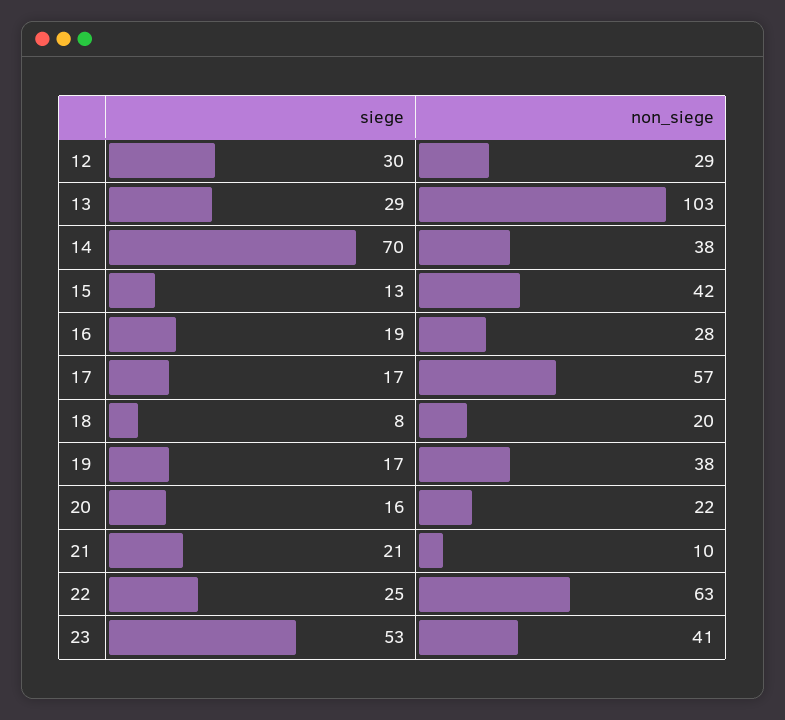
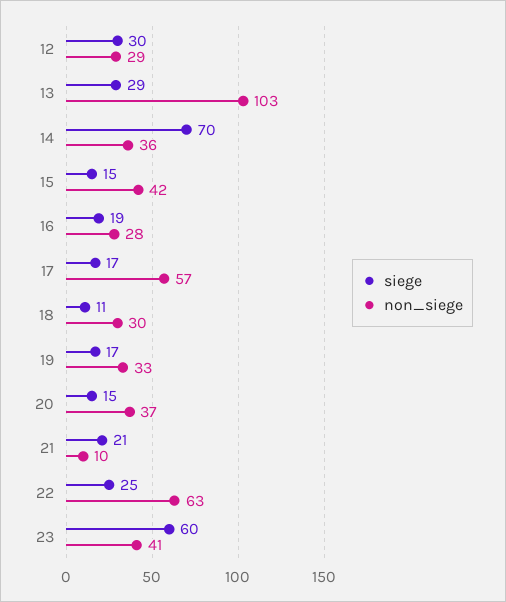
non_siege, 14: 38 -> 36
siege, 15: 13 -> 15
siege, 18: 8 -> 11
non_siege, 18: 20 -> 30
non_siege, 19: 38 -> 33
siege, 20: 16 -> 15
non_siege, 20: 22 -> 37
siege, 23: 53 -> 60

